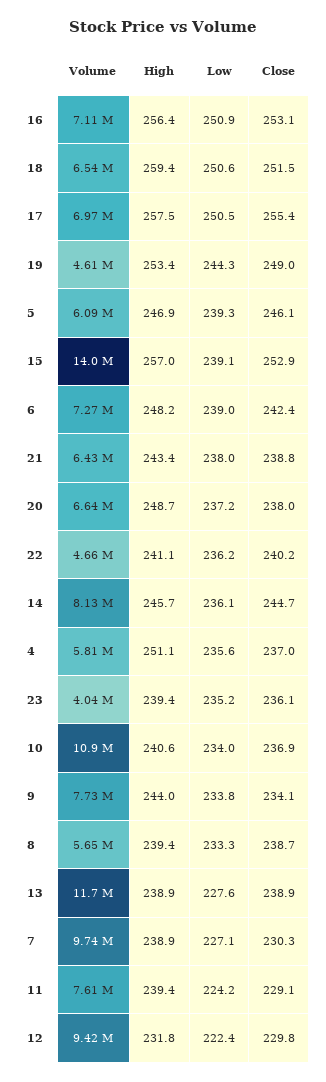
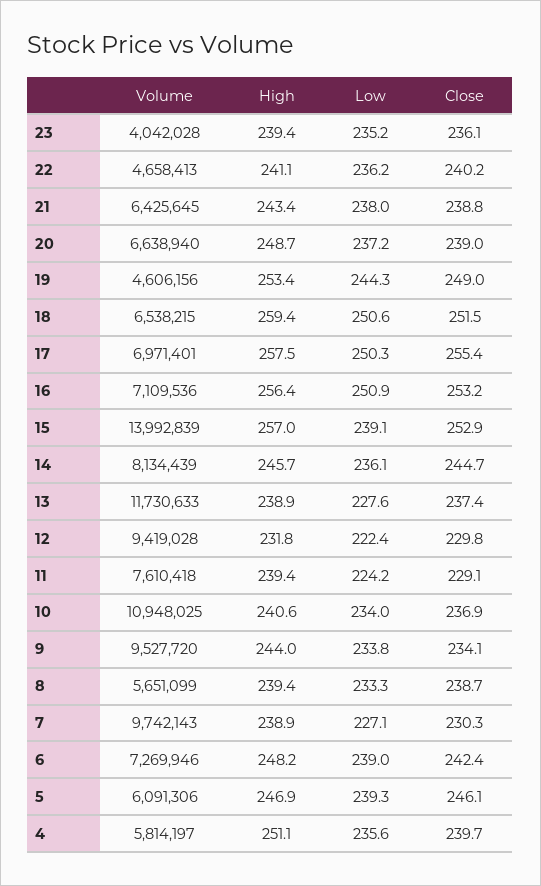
Close, 16: 253.1 -> 253.2
Low, 17: 250.5 -> 250.3
Close, 20: 238 -> 239
Close, 4: 237 -> 239.7
Volume, 9: 7730000 -> 9527720
Close, 13: 238.9 -> 237.4

